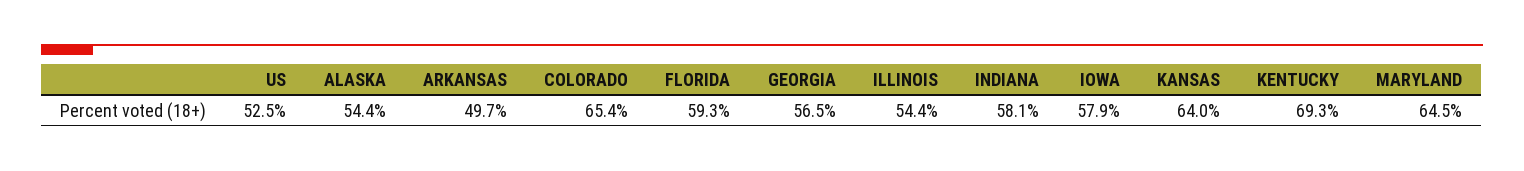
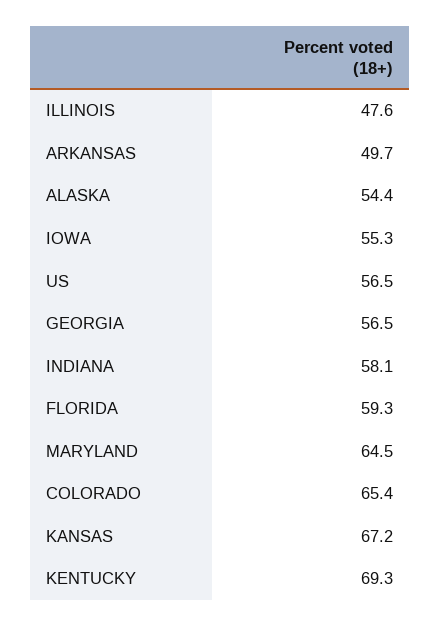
US: 52.5 -> 56.5
ILLINOIS: 54.4 -> 47.6
IOWA: 57.9 -> 55.3
KANSAS: 64 -> 67.2

